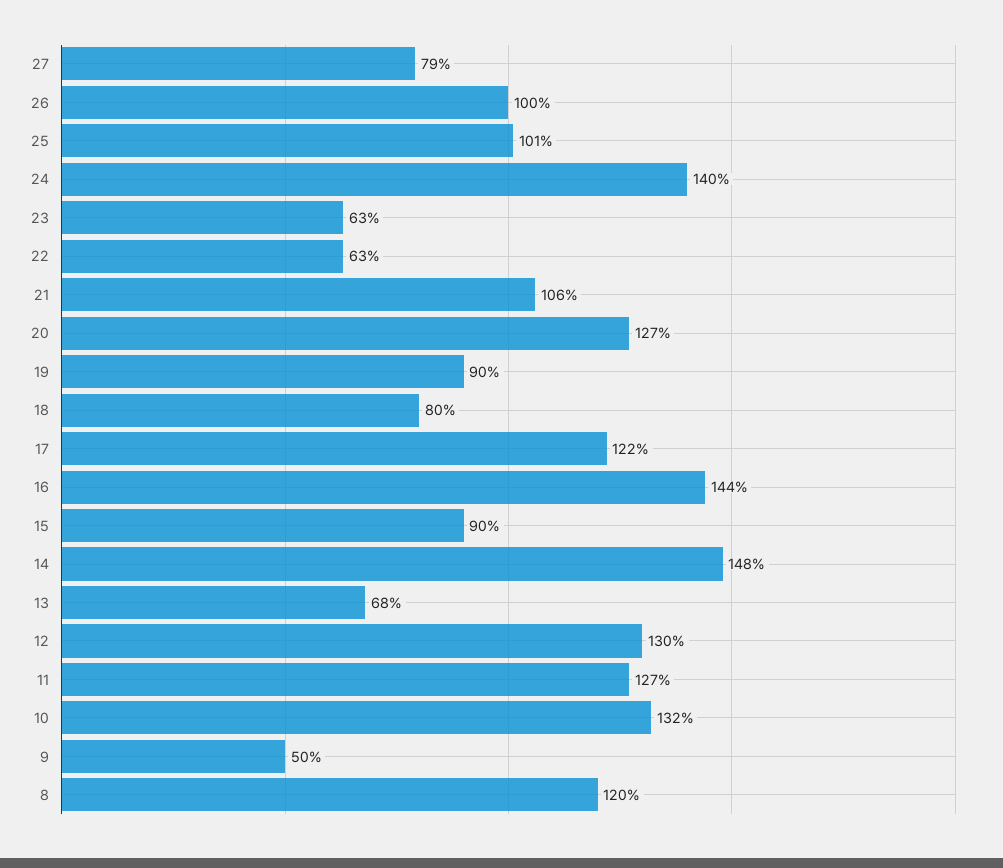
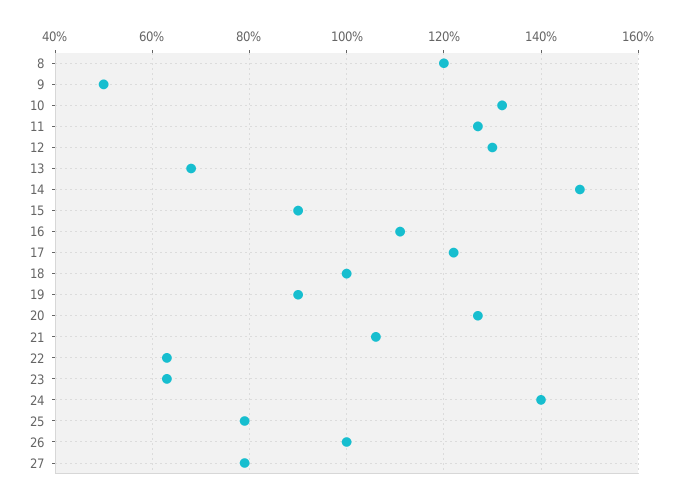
25: 101 -> 80
18: 80 -> 100
16: 144 -> 110

